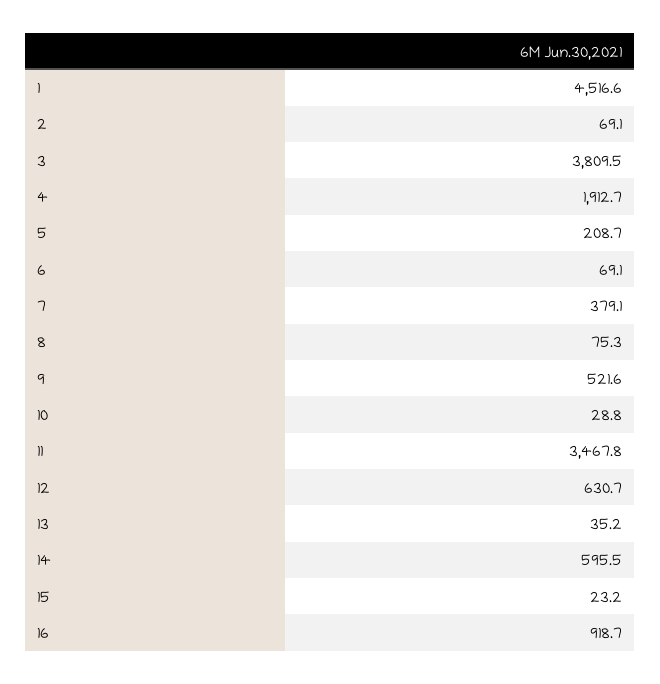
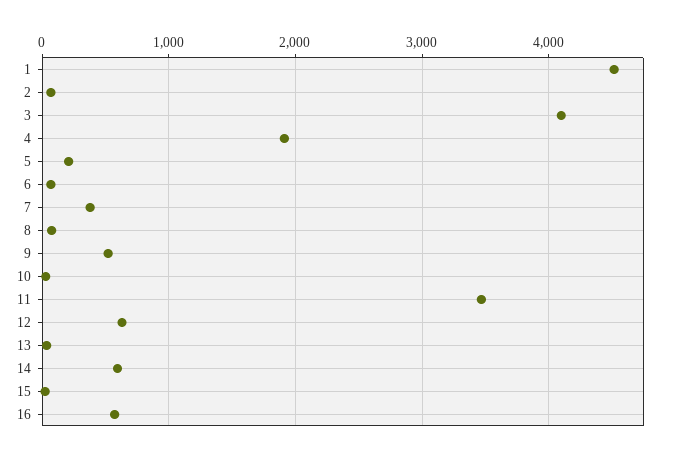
3: 3809.5 -> 4100
16: 918.7 -> 600

